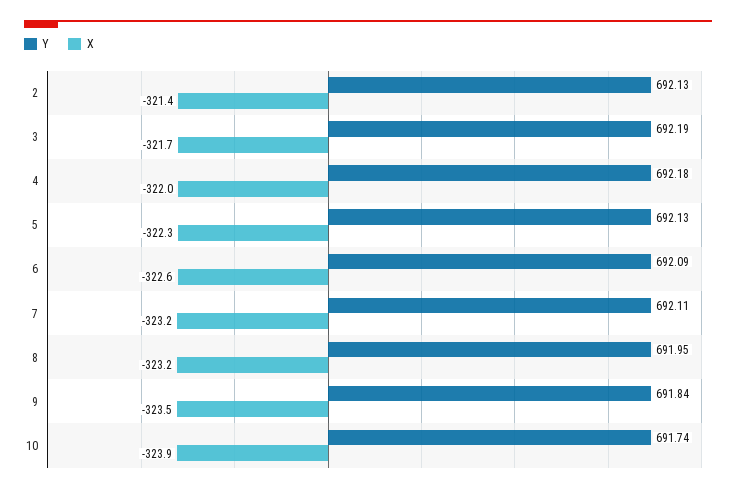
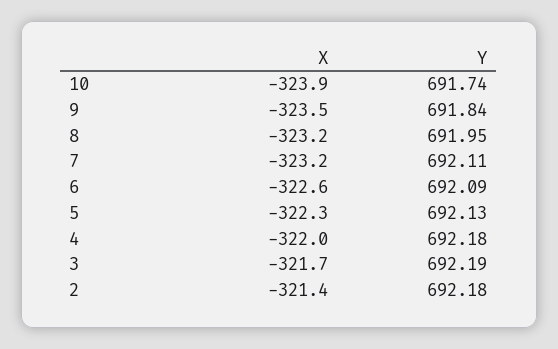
Y, 2: 692.13 -> 692.18

